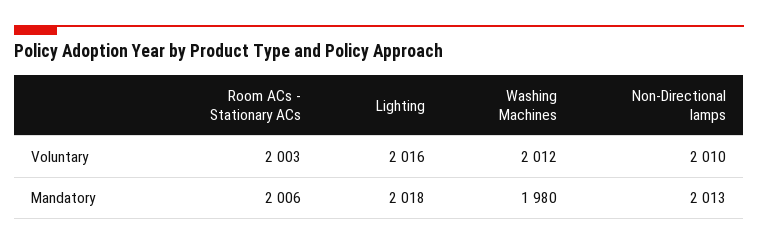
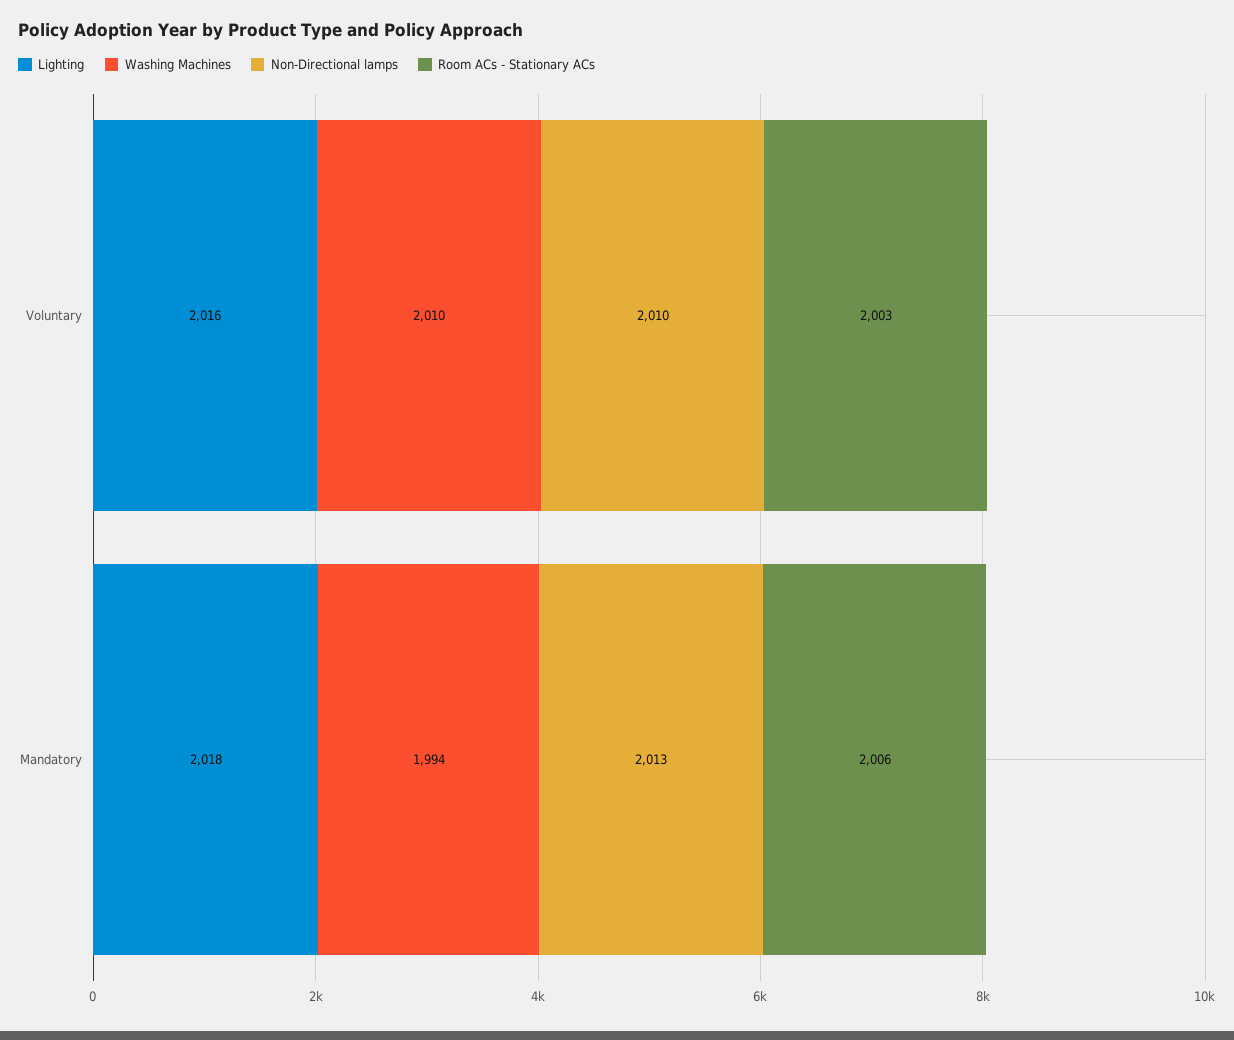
Washing Machines, Voluntary: 2012 -> 2010
Washing Machines, Mandatory: 1980 -> 1994

